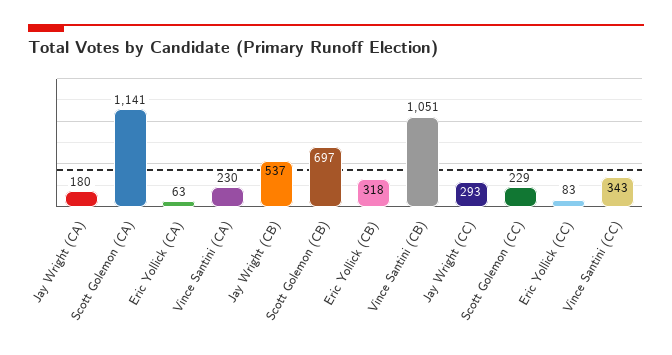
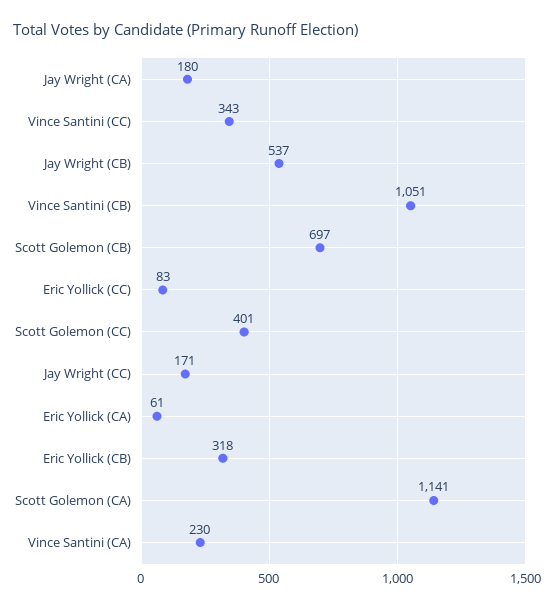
Eric Yollick (CA): 63 -> 61
Jay Wright (CC): 293 -> 171
Scott Golemon (CC): 229 -> 401

